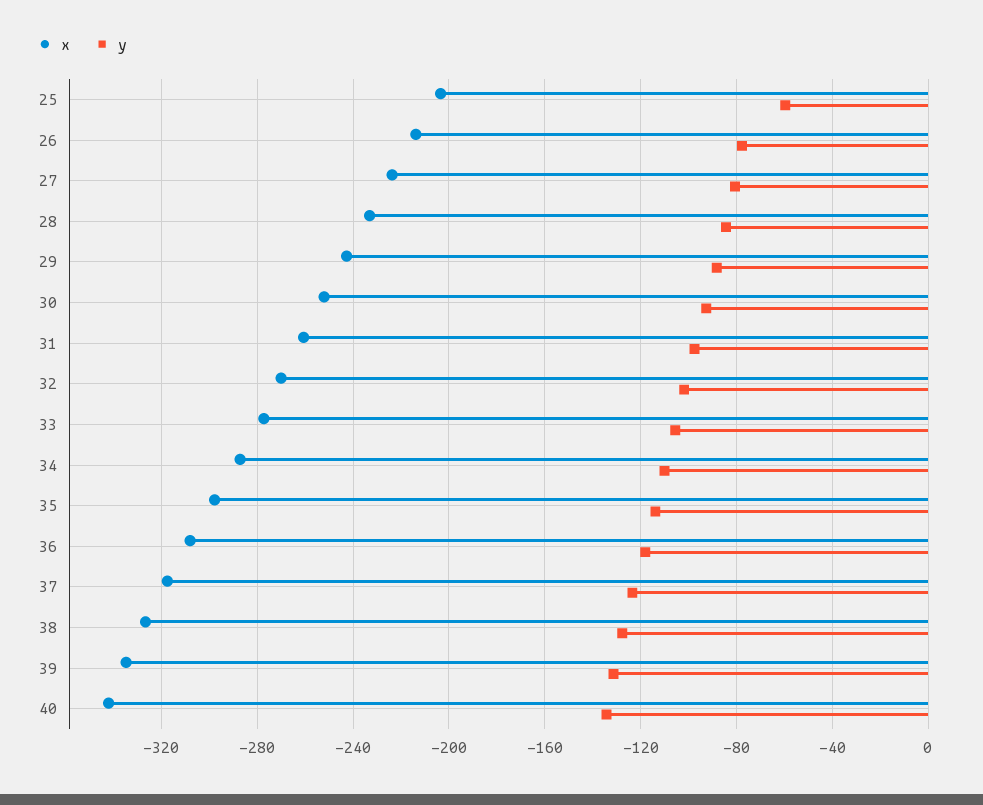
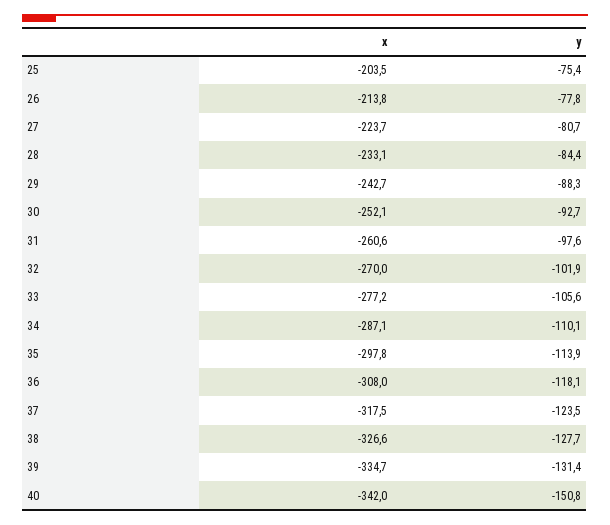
y, 25: -60 -> -75.4
y, 40: -135 -> -150.8

